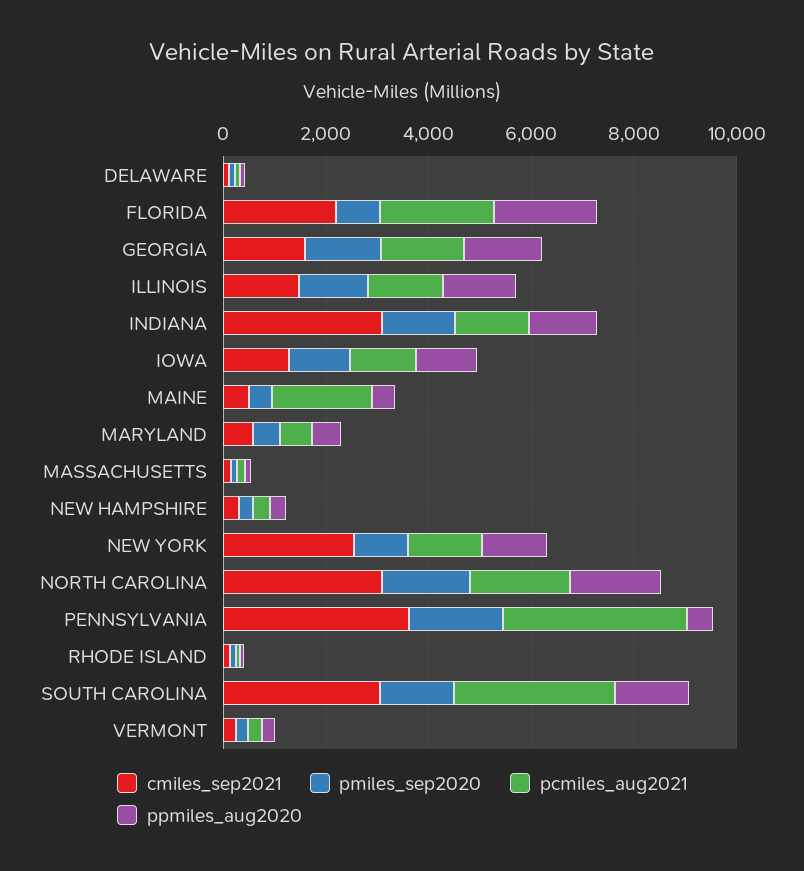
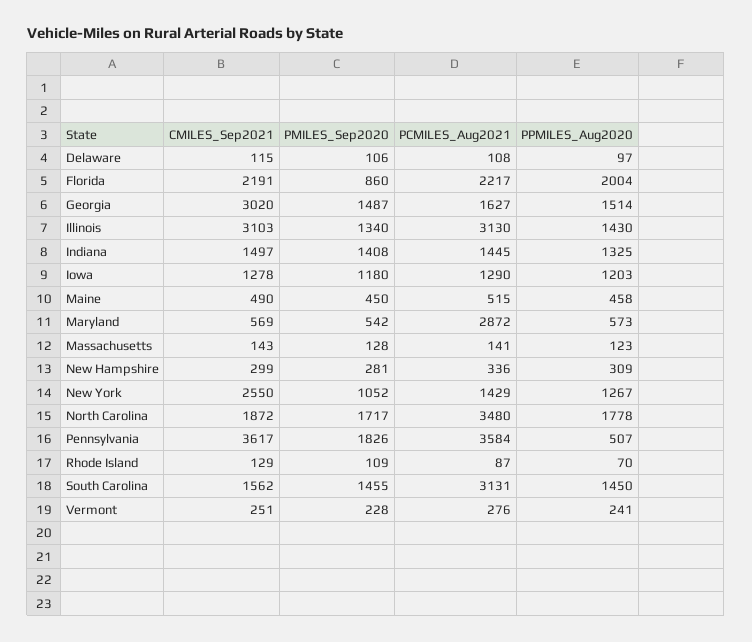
cmiles_sep2021, GEORGIA: 1500 -> 3020
cmiles_sep2021, ILLINOIS: 1500 -> 3103
pcmiles_aug2021, ILLINOIS: 1500 -> 3130
cmiles_sep2021, INDIANA: 3000 -> 1497
pcmiles_aug2021, MAINE: 2000 -> 515
pcmiles_aug2021, MARYLAND: 500 -> 2872
cmiles_sep2021, NORTH CAROLINA: 3000 -> 1872
pcmiles_aug2021, NORTH CAROLINA: 2000 -> 3480
cmiles_sep2021, SOUTH CAROLINA: 3000 -> 1562

